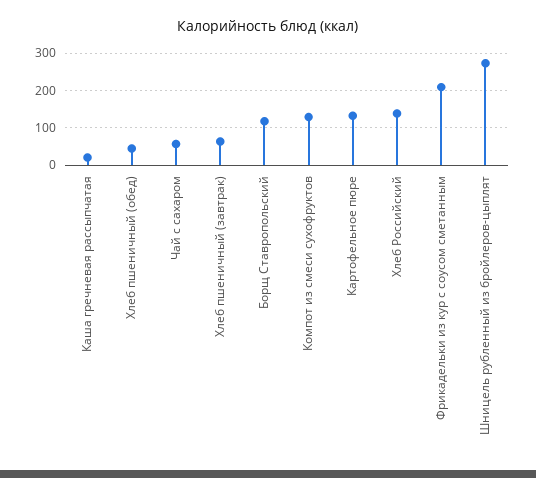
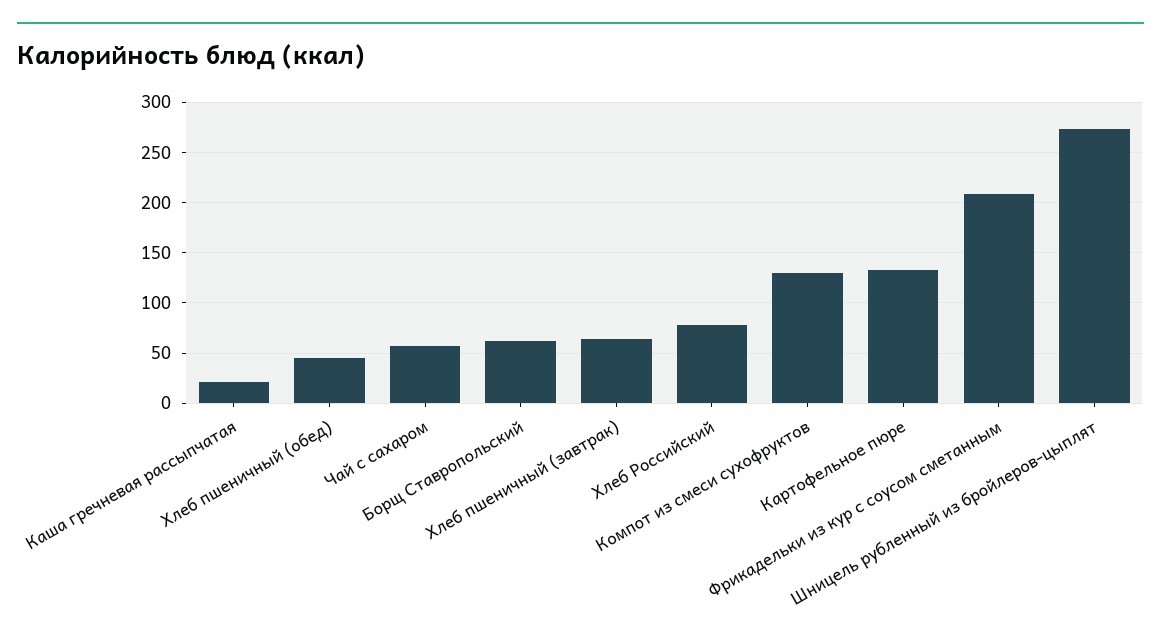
Борщ Ставропольский: 120 -> 60
Хлеб Российский: 140 -> 80

